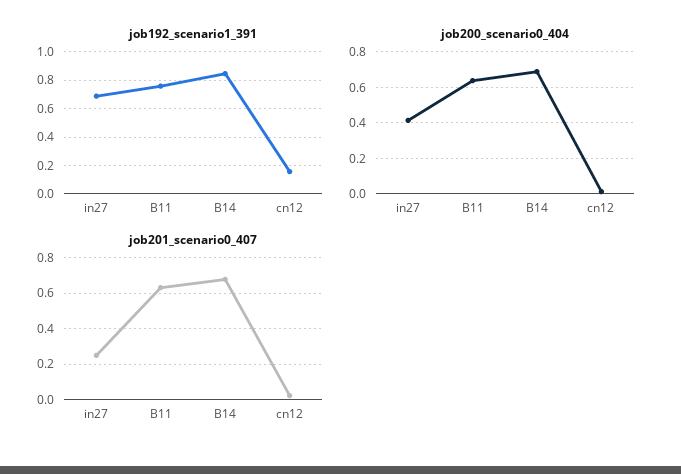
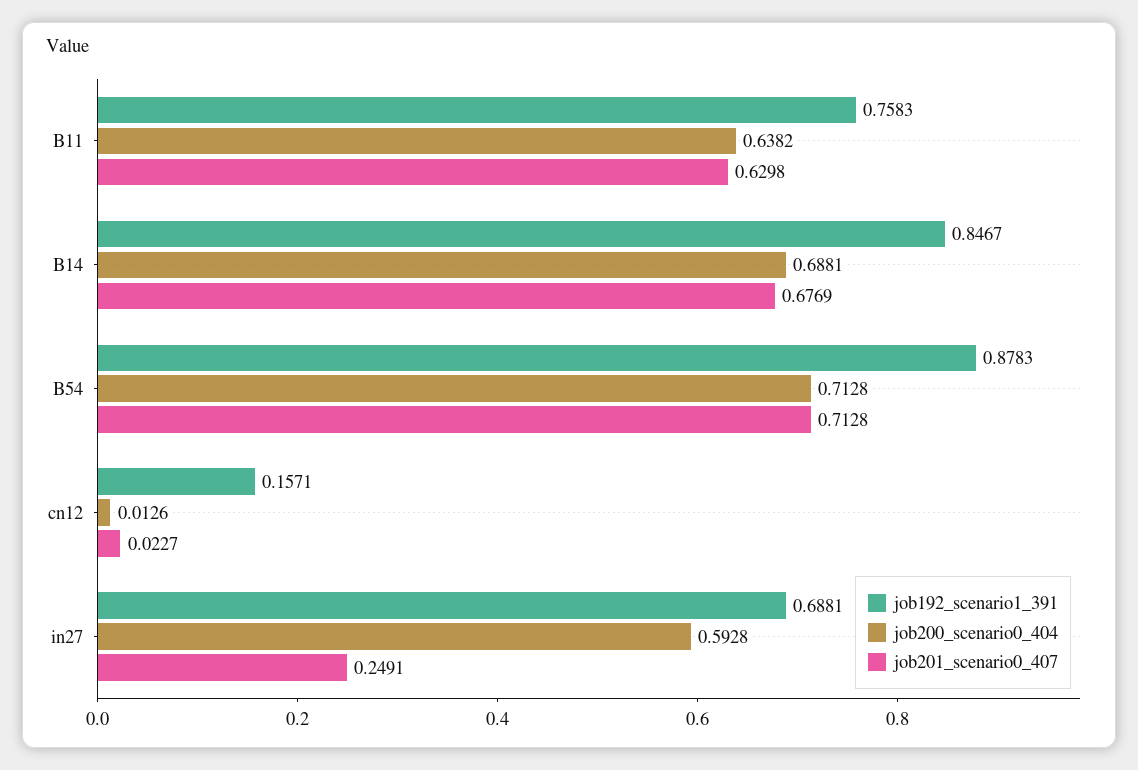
job200_scenario0_404, in27: 0.4 -> 0.5928
job192_scenario1_391, B54: none -> 0.8783
job200_scenario0_404, B54: none -> 0.7128
job201_scenario0_407, B54: none -> 0.7128

